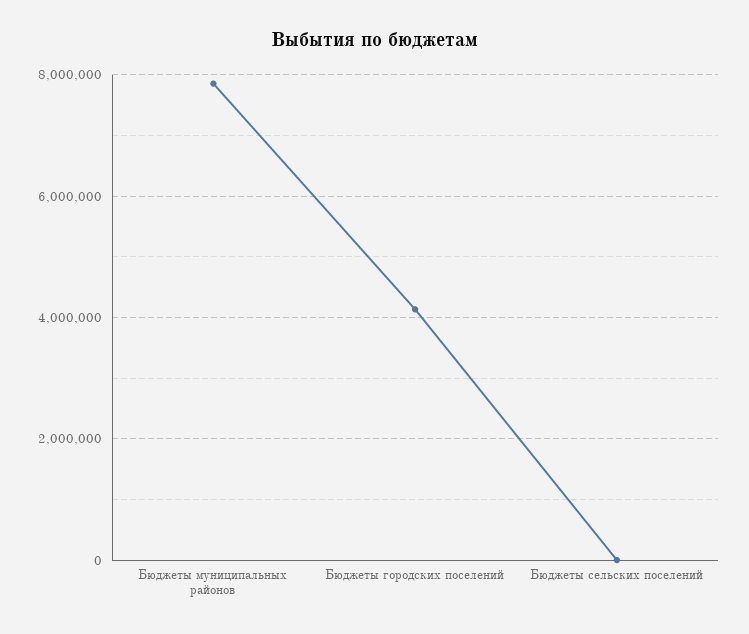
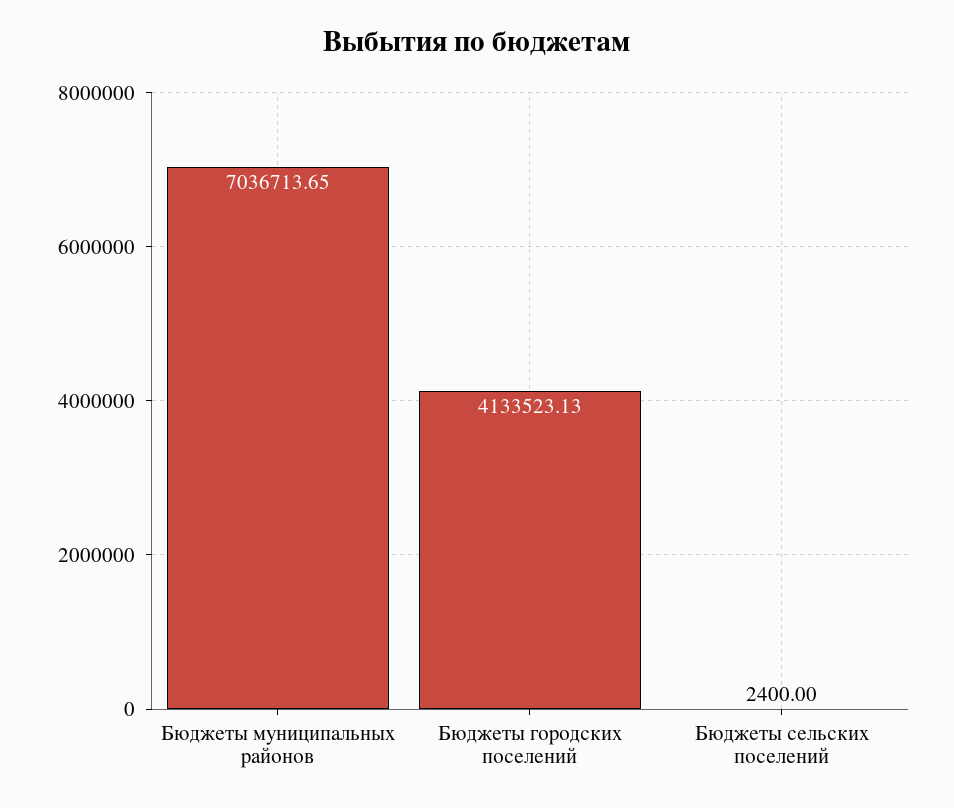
Бюджеты муниципальных районов: 7800000 -> 7036713.65

